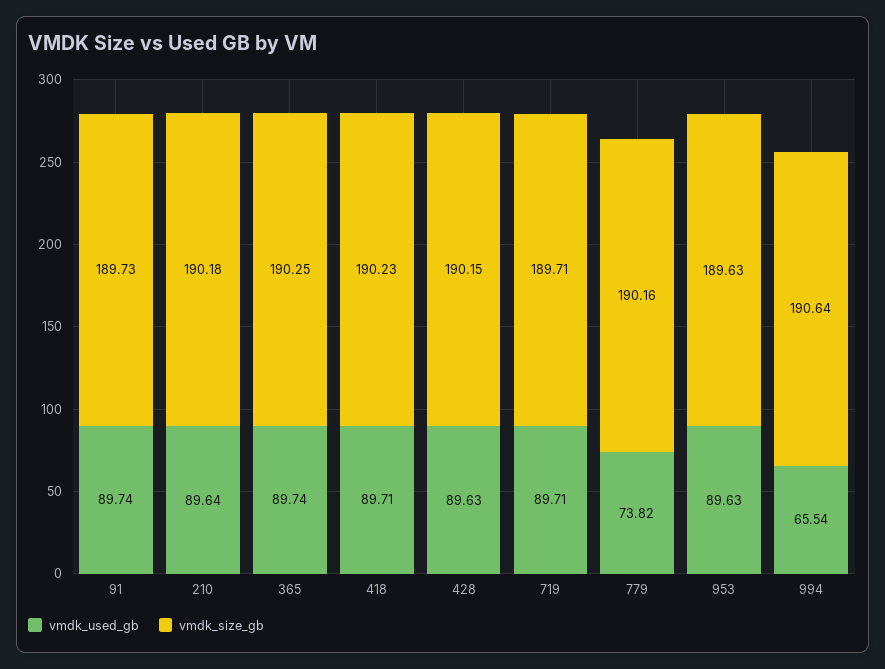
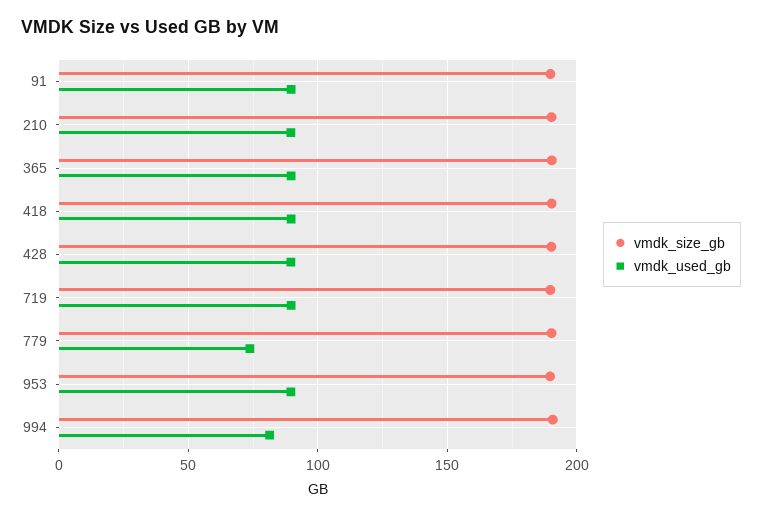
vmdk_used_gb, 994: 65.54 -> 80

